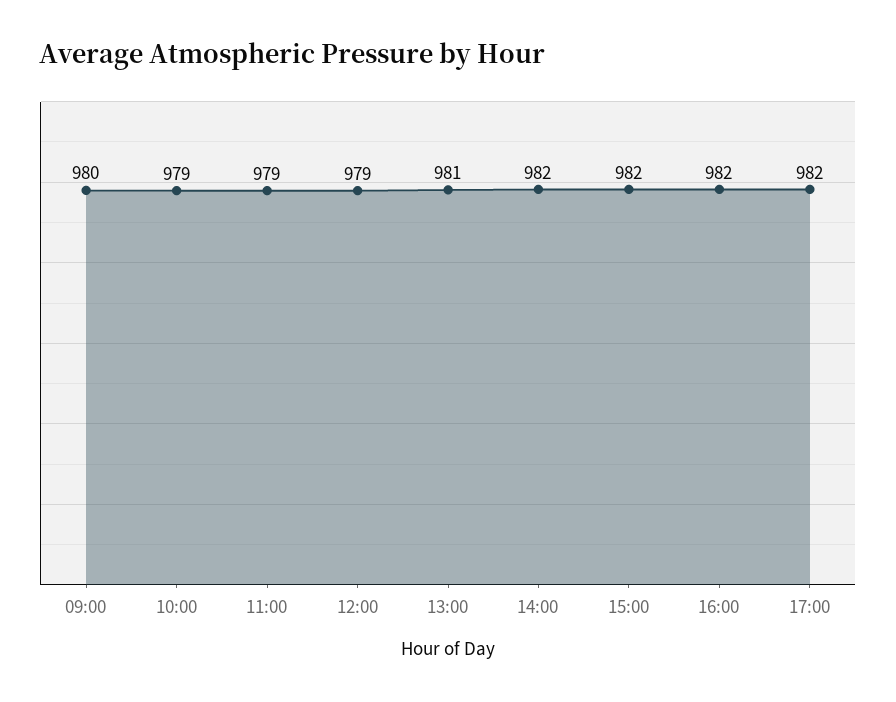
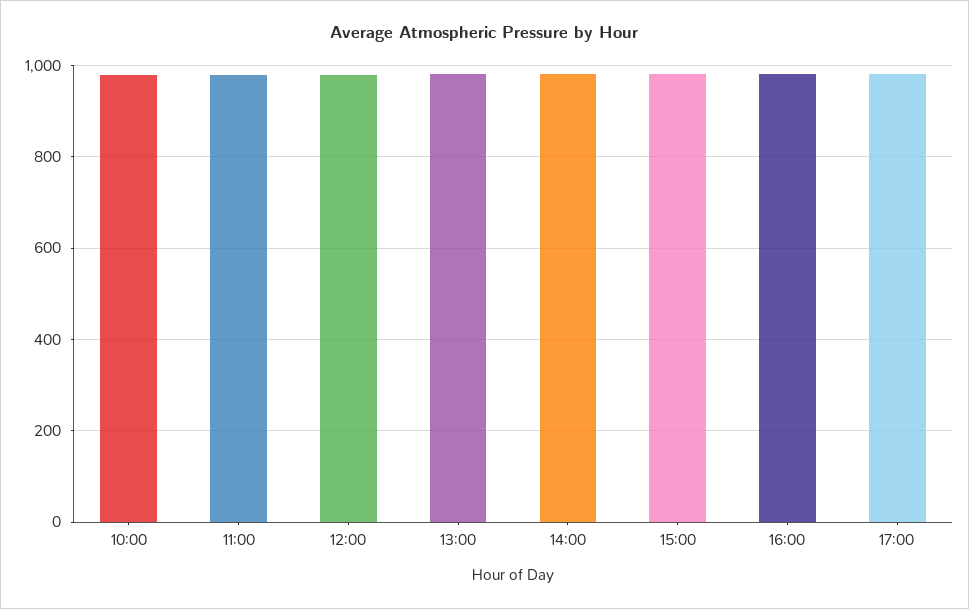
09:00: 980 -> none

